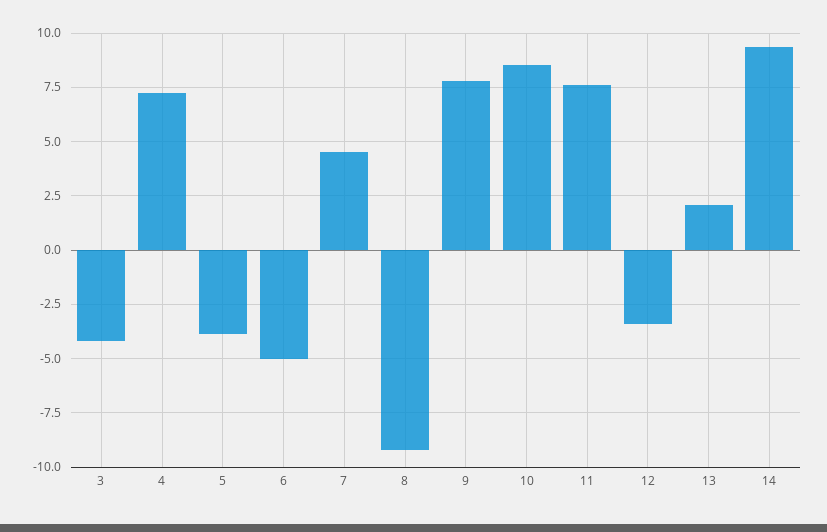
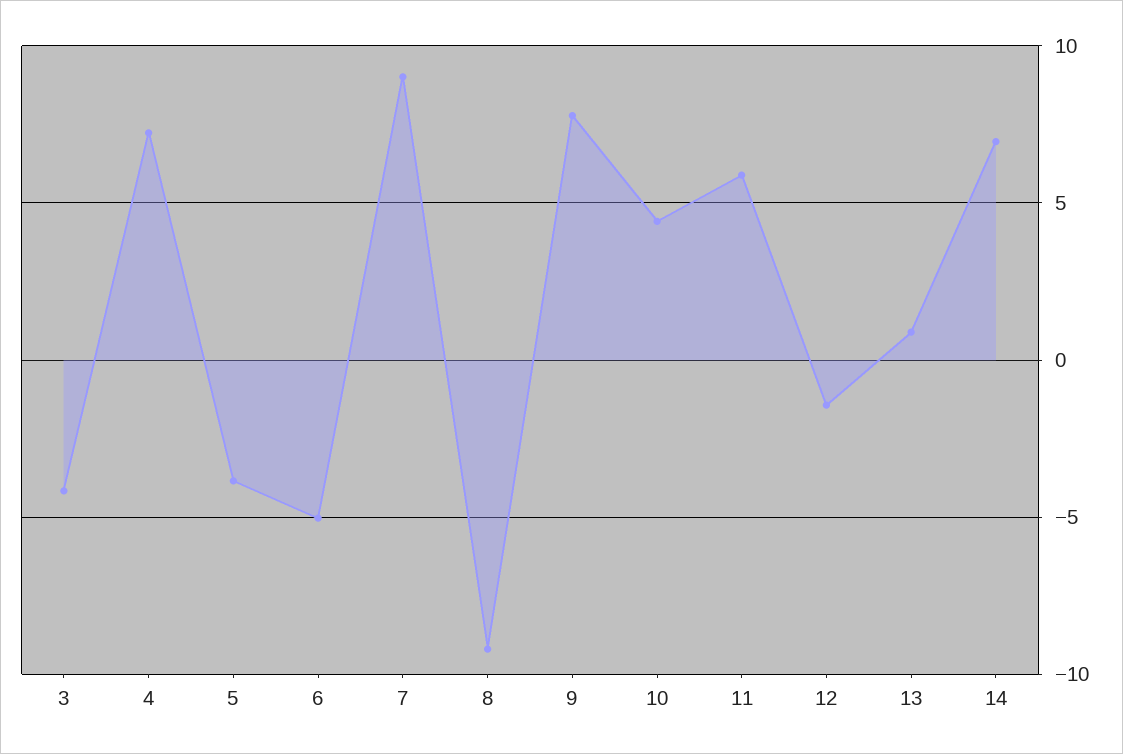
7: 4.5 -> 9
10: 8.5 -> 4.5
11: 7.5 -> 6
12: -3.5 -> -1.5
13: 2 -> 1
14: 9.5 -> 7

